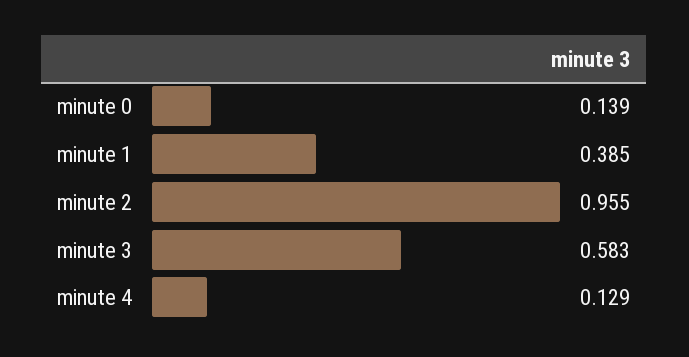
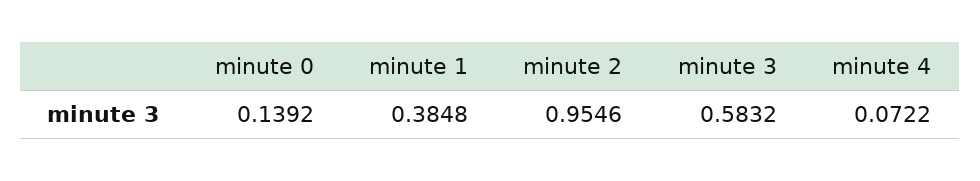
minute 4: 0.129 -> 0.0722

